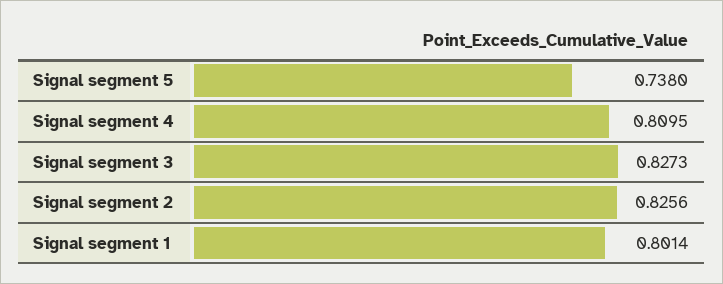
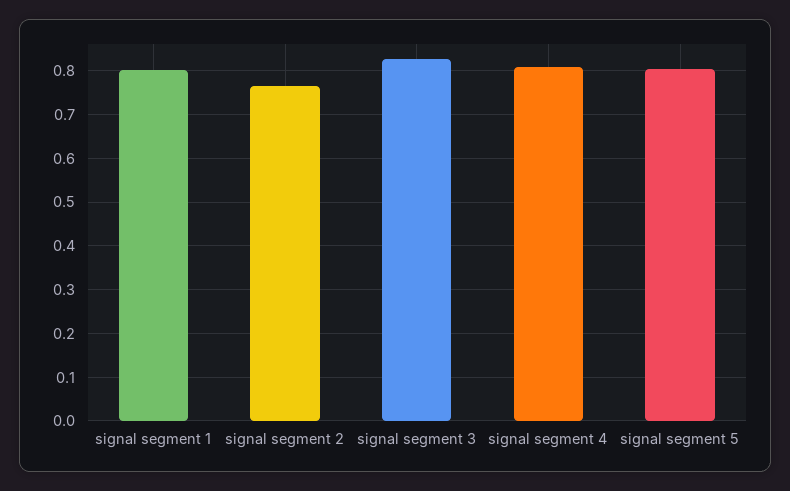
Signal segment 5: 0.738 -> 0.8
Signal segment 2: 0.8256 -> 0.76

